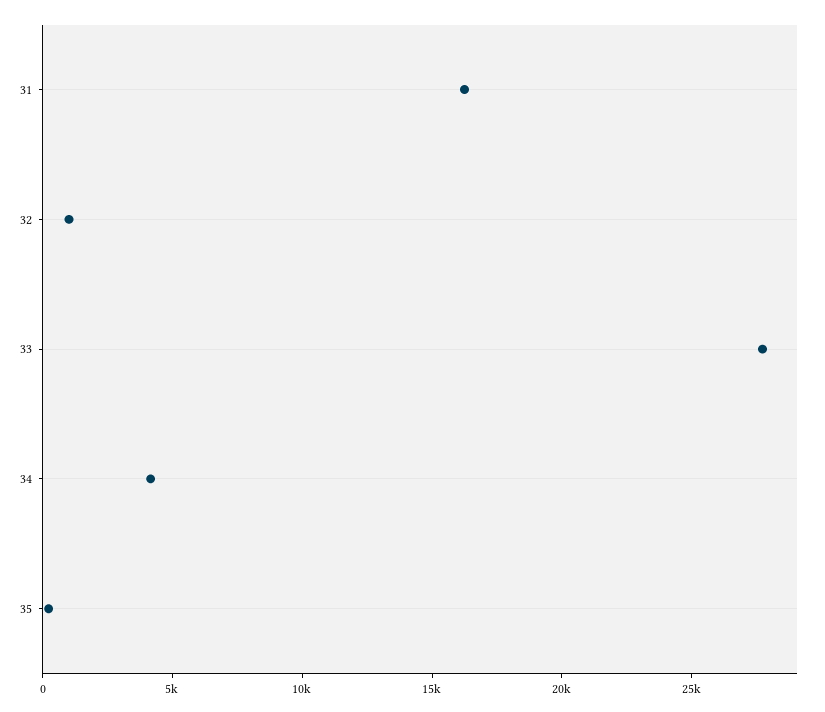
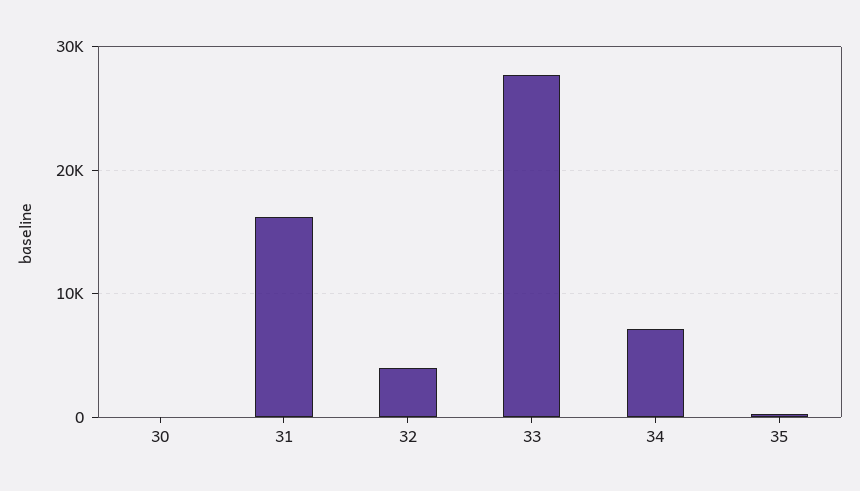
32: 1000 -> 4000
34: 4000 -> 7000
30: none -> 0

